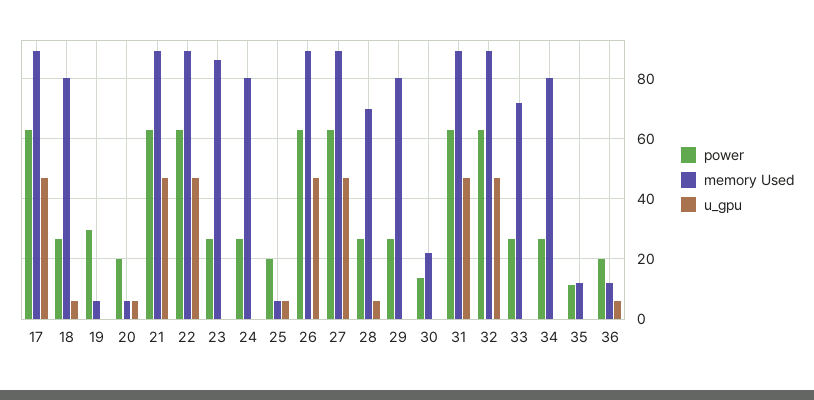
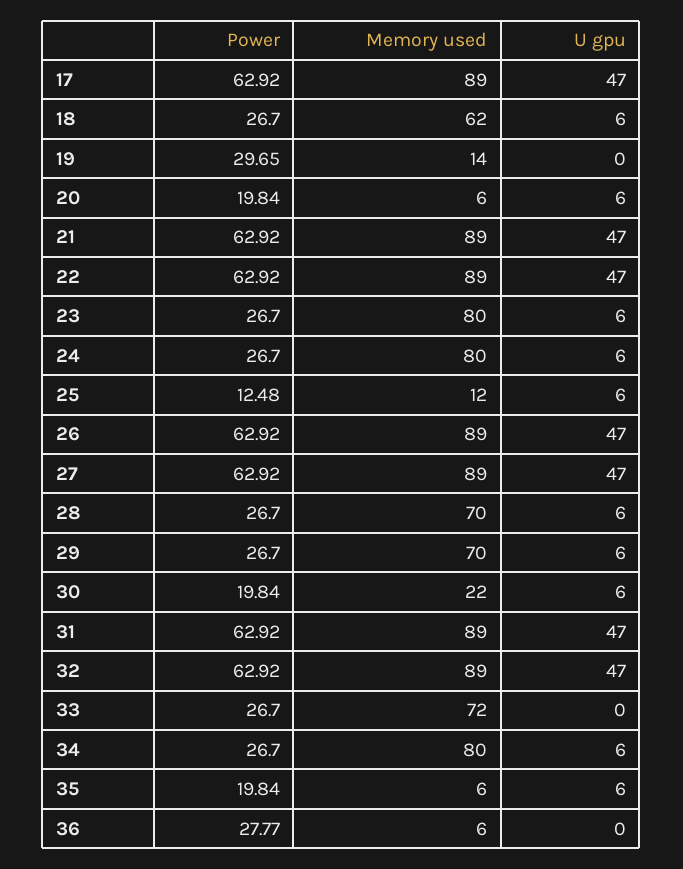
memory Used, 18: 80 -> 62
memory Used, 19: 6 -> 14
memory Used, 23: 86 -> 80
u_gpu, 23: 0 -> 6
u_gpu, 24: 0 -> 6
power, 25: 20 -> 12.48
memory Used, 25: 6 -> 12
memory Used, 29: 80 -> 70
u_gpu, 29: 0 -> 6
power, 30: 14 -> 19.84
u_gpu, 30: 0 -> 6
u_gpu, 34: 0 -> 6
power, 35: 12 -> 19.84
memory Used, 35: 12 -> 6
u_gpu, 35: 0 -> 6
power, 36: 20 -> 27.77
memory Used, 36: 12 -> 6
u_gpu, 36: 6 -> 0

